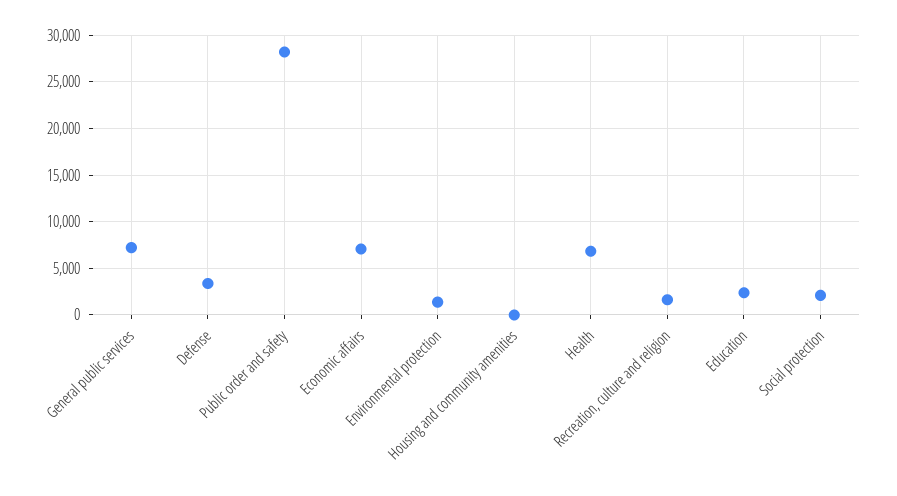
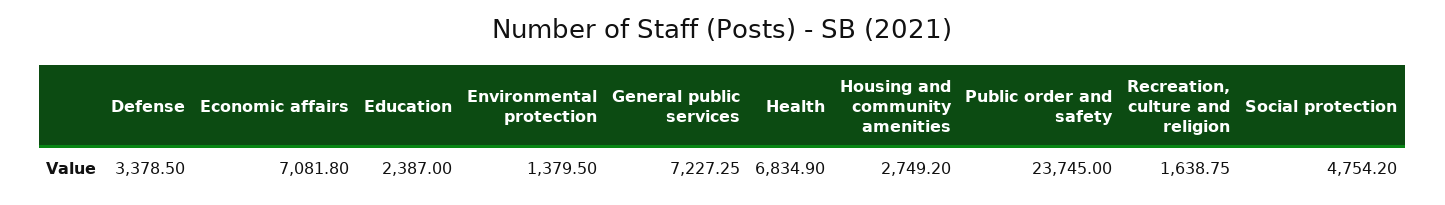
Public order and safety: 28000 -> 23745
Housing and community amenities: 0 -> 2749.2
Social protection: 2000 -> 4754.2

